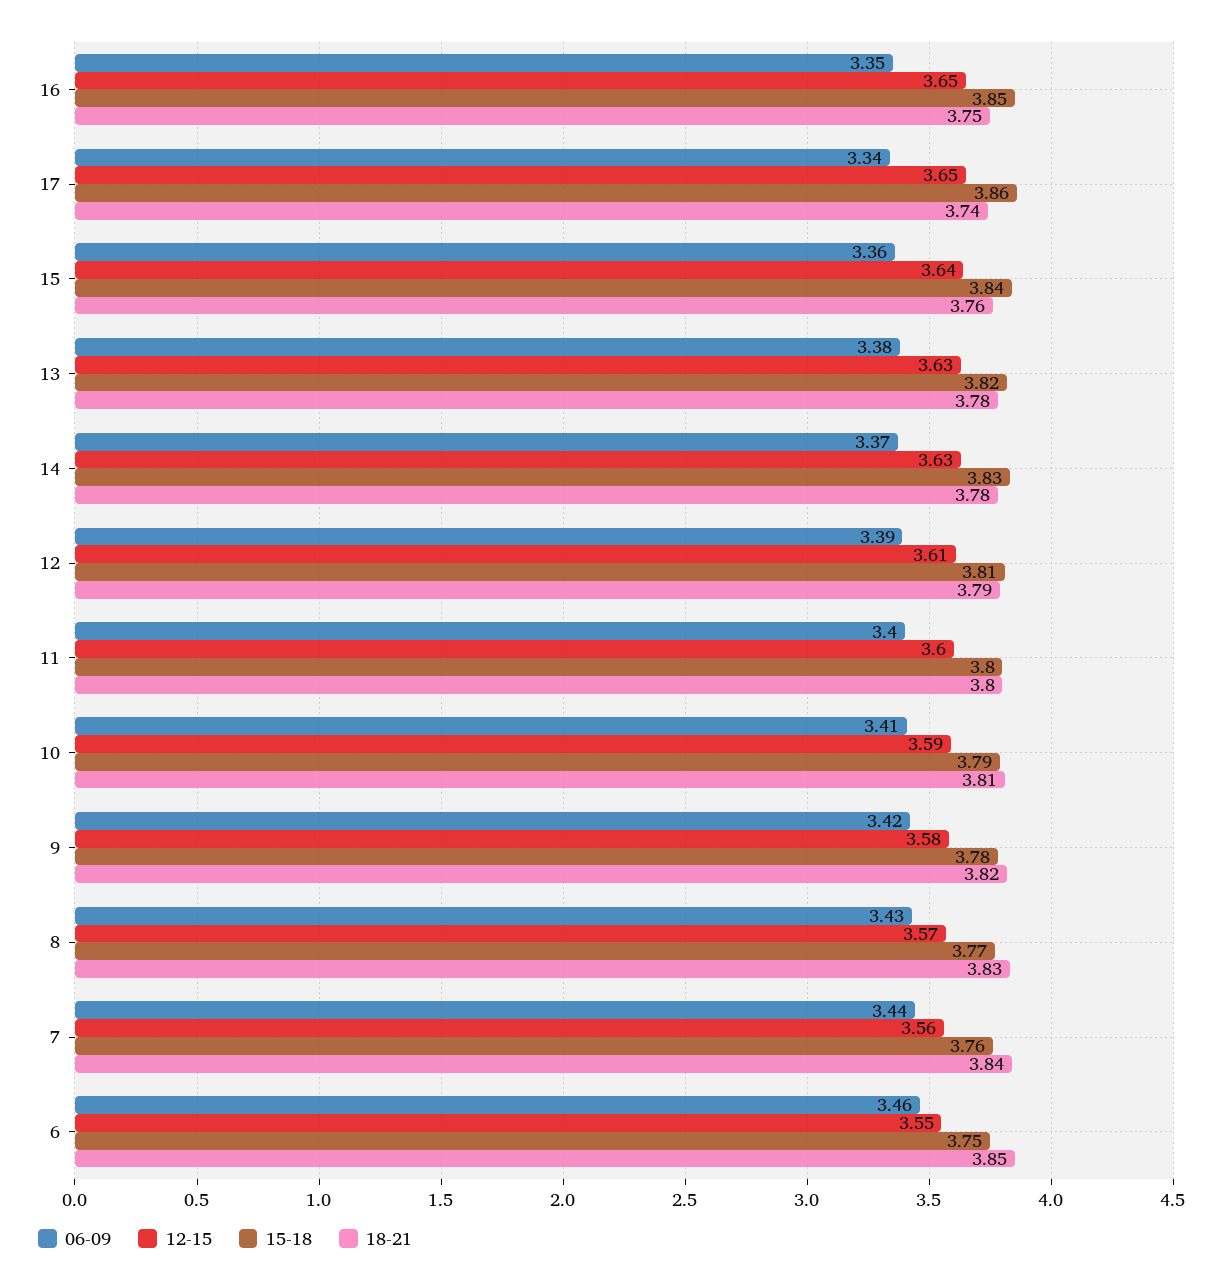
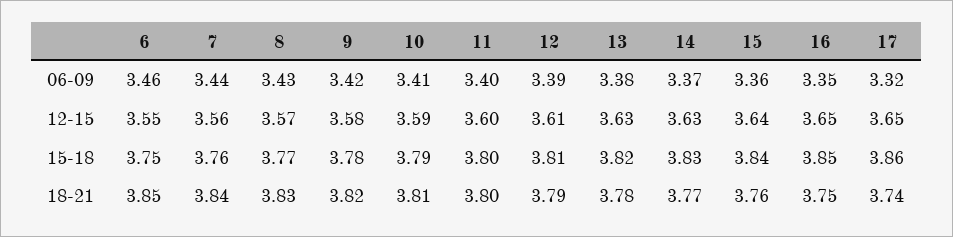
06-09, 17: 3.34 -> 3.32
18-21, 14: 3.78 -> 3.77

